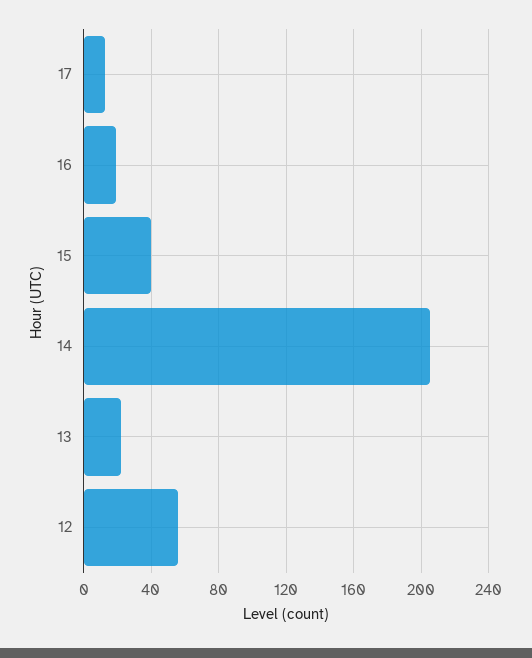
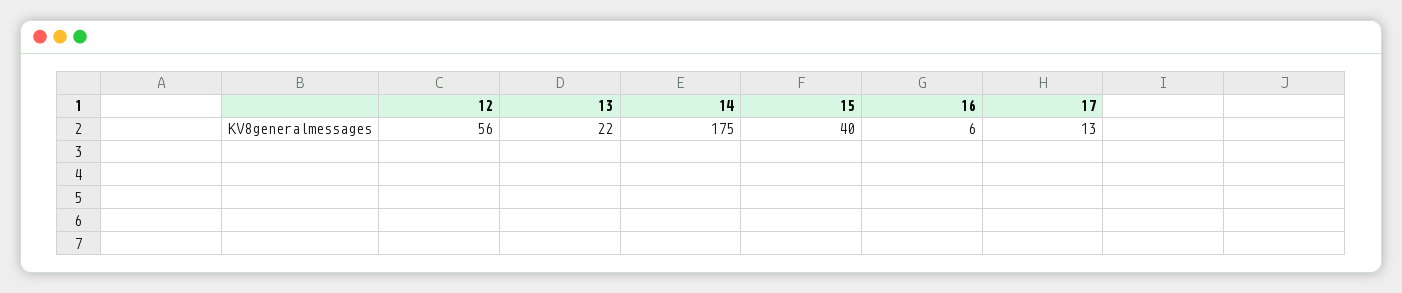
16: 20 -> 6
14: 205 -> 175

